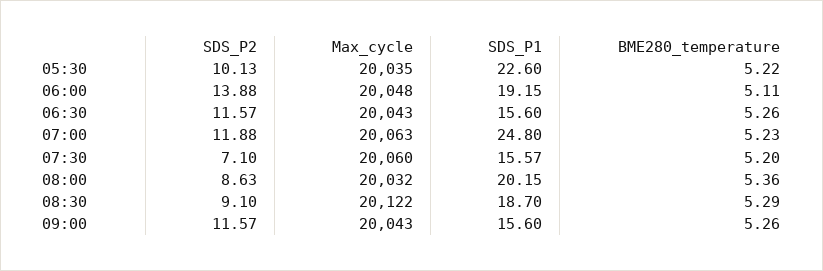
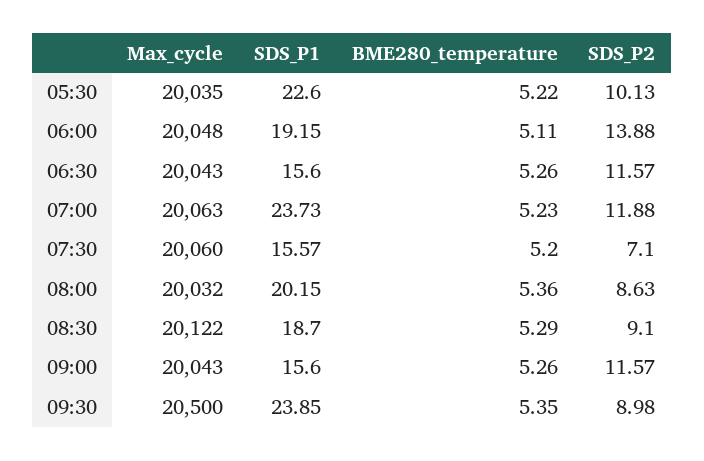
SDS_P1, 07:00: 24.8 -> 23.73
Max_cycle, 09:30: none -> 20500
SDS_P1, 09:30: none -> 23.85
BME280_temperature, 09:30: none -> 5.35
SDS_P2, 09:30: none -> 8.98

